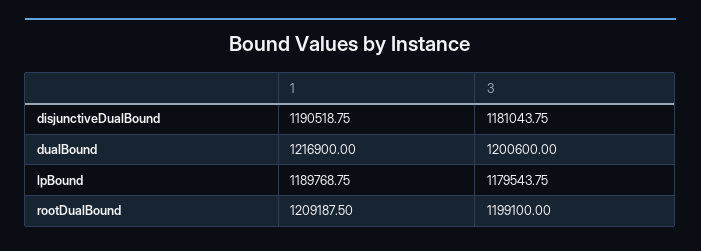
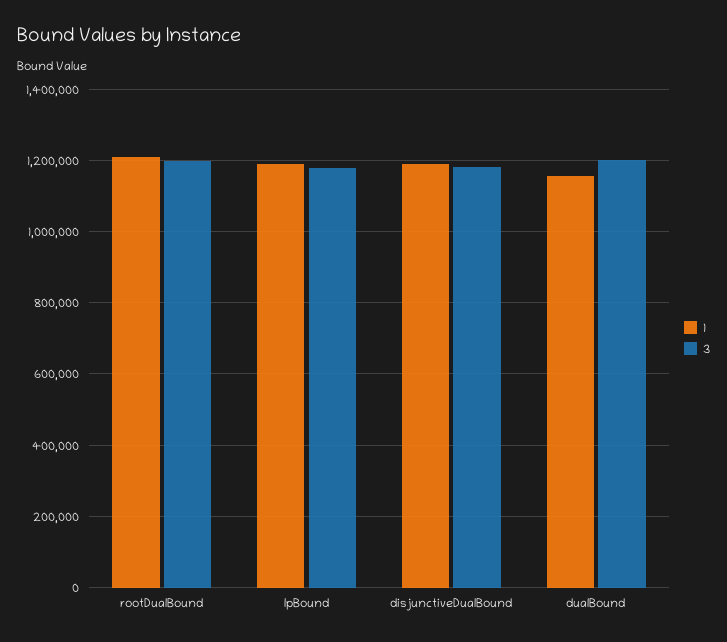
1, dualBound: 1216900 -> 1160000

